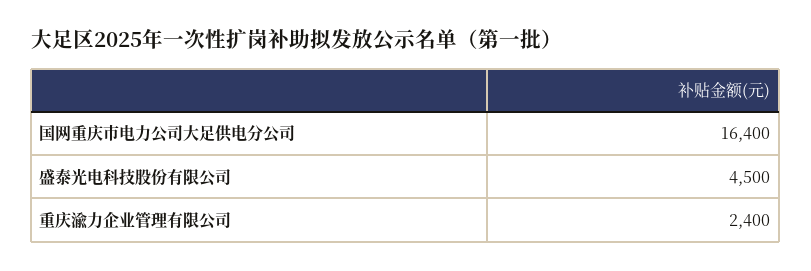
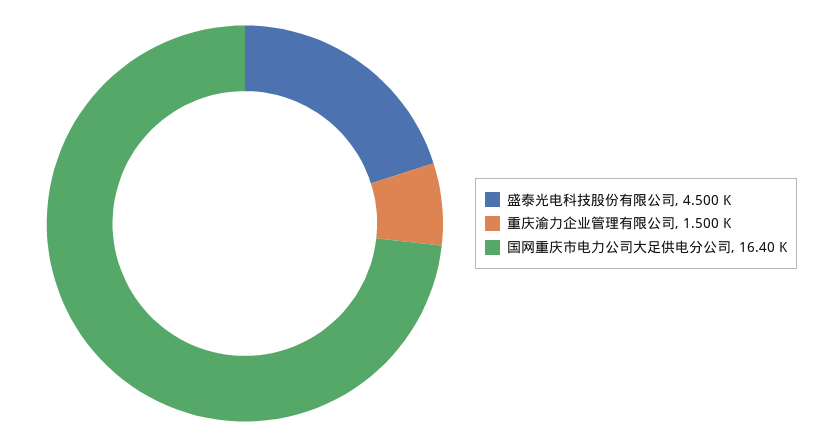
重庆渝力企业管理有限公司: 2400 -> 1500

